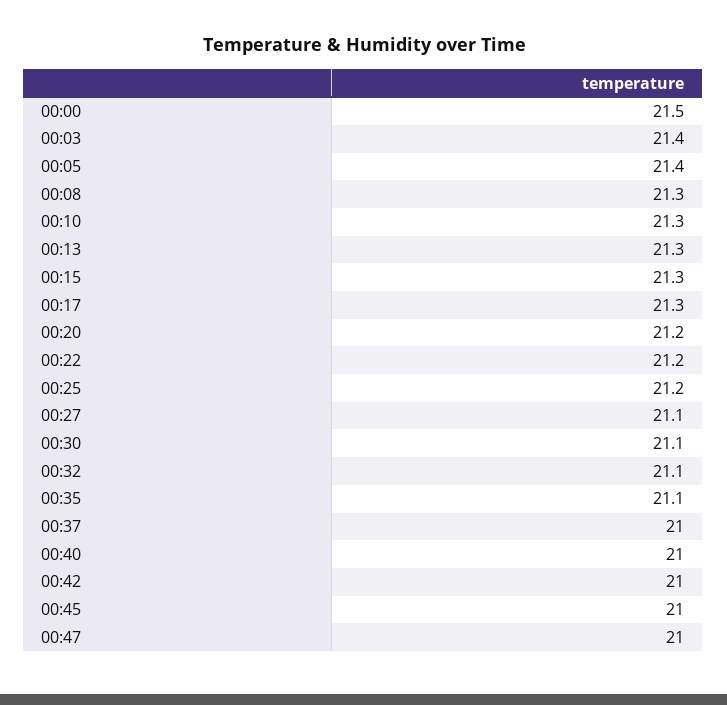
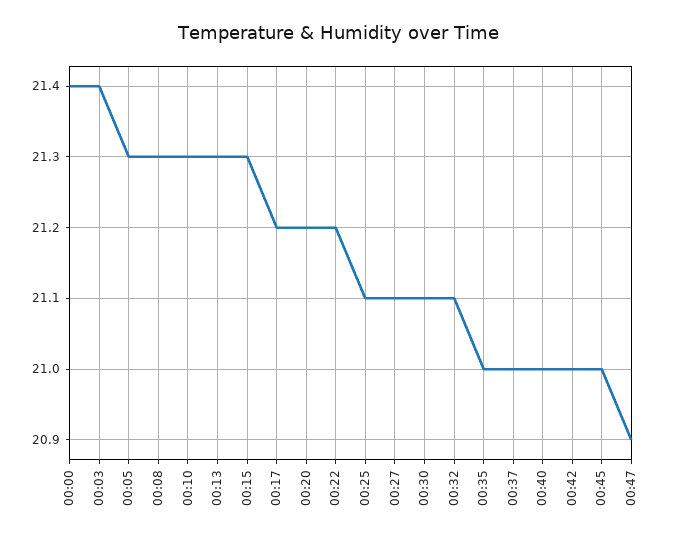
00:00: 21.5 -> 21.4
00:05: 21.4 -> 21.3
00:17: 21.3 -> 21.2
00:25: 21.2 -> 21.1
00:35: 21.1 -> 21
00:47: 21 -> 20.9

